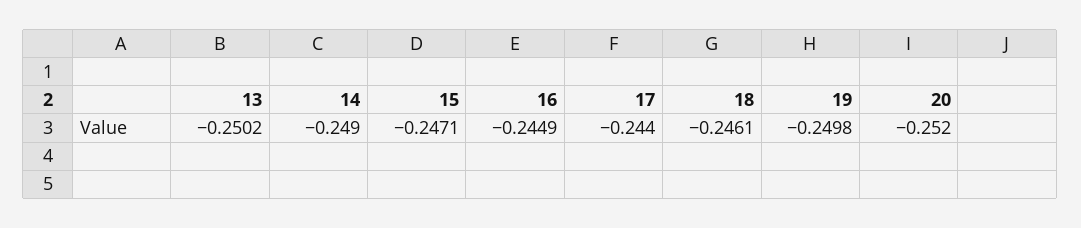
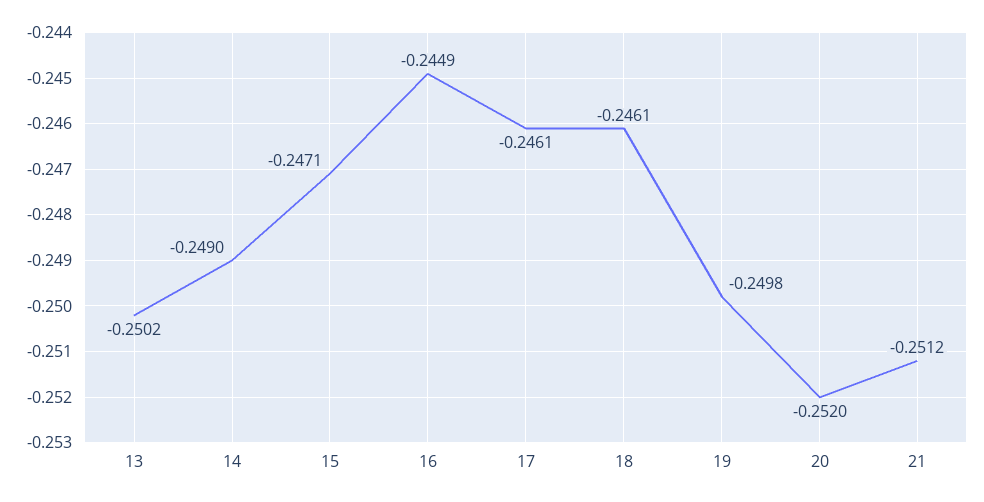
17: -0.244 -> -0.2461
21: none -> -0.2512

